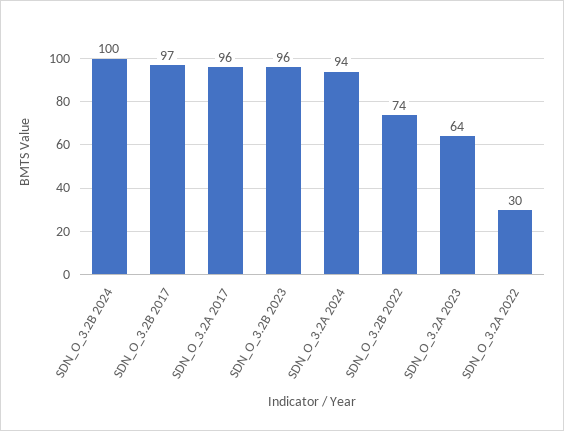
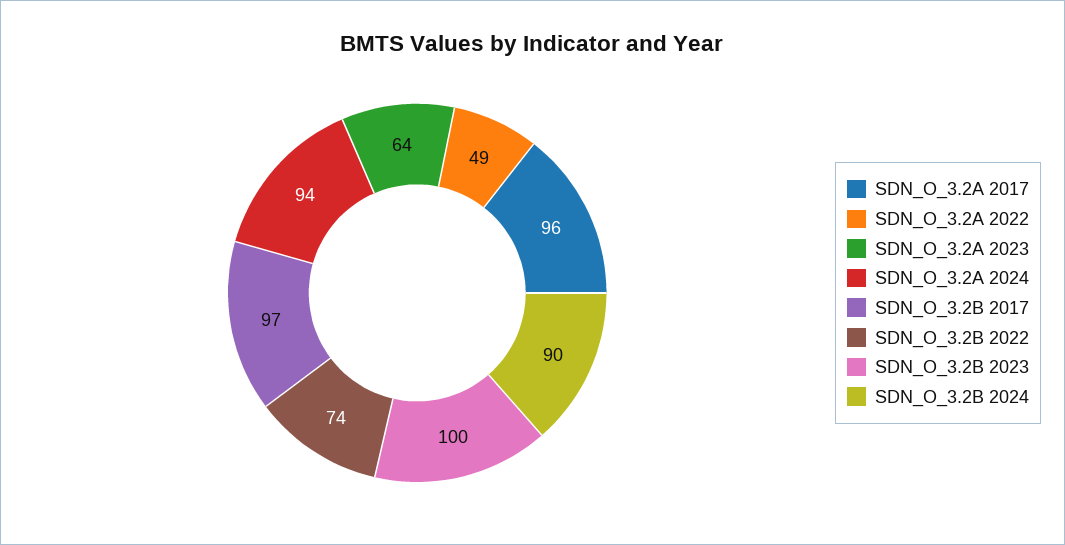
SDN_O_3.2B 2024: 100 -> 90
SDN_O_3.2B 2023: 96 -> 100
SDN_O_3.2A 2022: 30 -> 49

